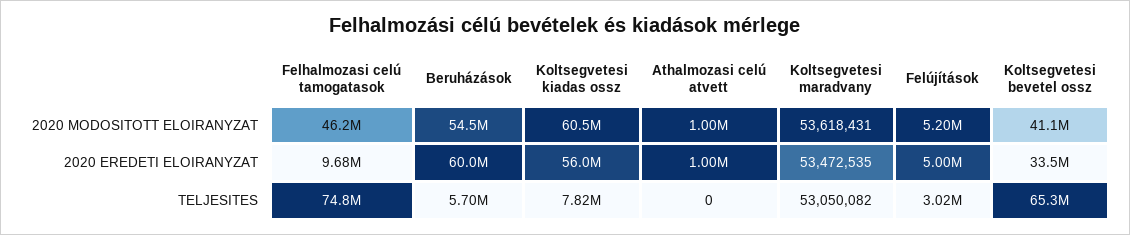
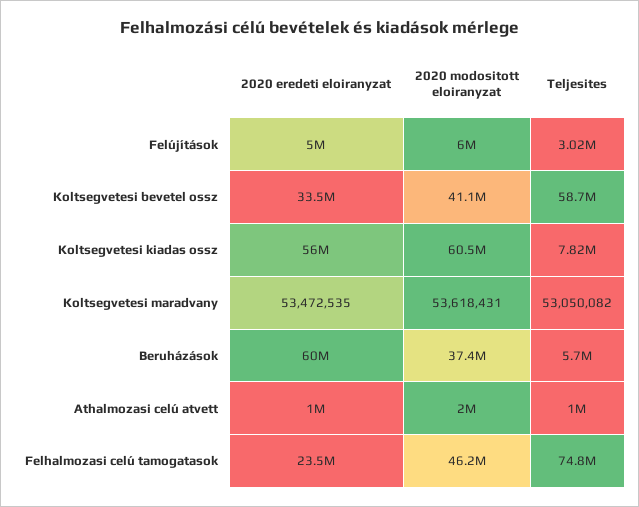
Beruházások, 2020 MODOSITOTT ELOIRANYZAT: 54500000 -> 37400000
Athalmozasi celú atvett, 2020 MODOSITOTT ELOIRANYZAT: 1000000 -> 2000000
Felújítások, 2020 MODOSITOTT ELOIRANYZAT: 5200000 -> 6000000
Felhalmozasi celú tamogatasok, 2020 EREDETI ELOIRANYZAT: 9680000 -> 23500000
Athalmozasi celú atvett, TELJESITES: 0 -> 1000000
Koltsegvetesi bevetel ossz, TELJESITES: 65300000 -> 58700000

